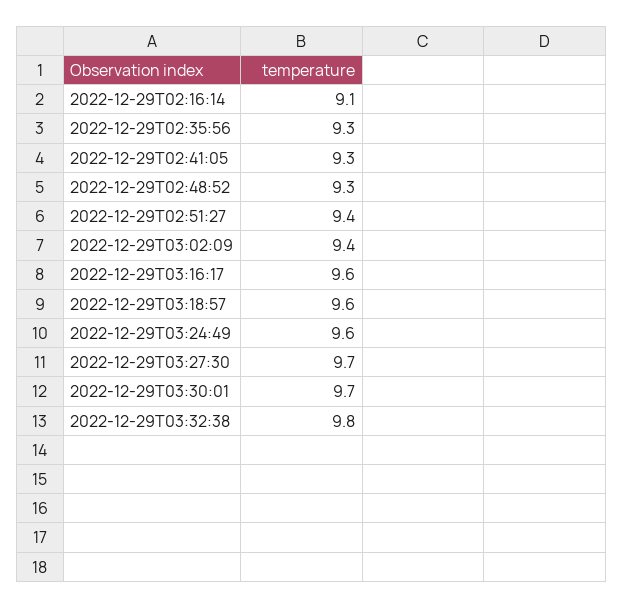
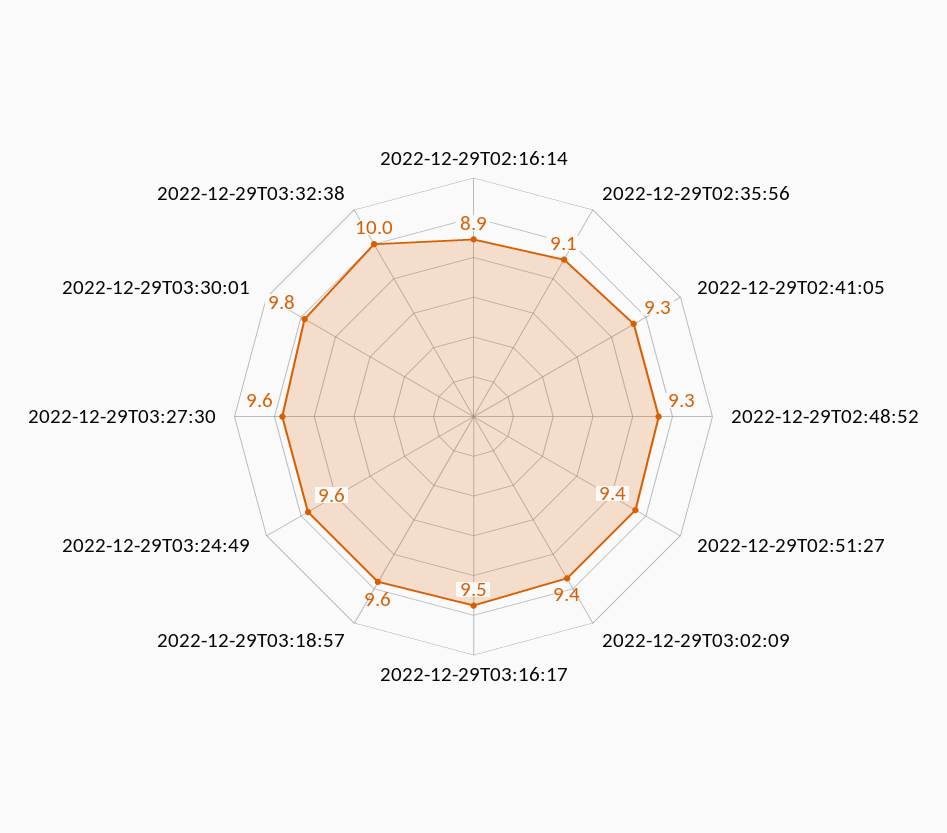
2022-12-29T02:16:14: 9.1 -> 8.9
2022-12-29T02:35:56: 9.3 -> 9.1
2022-12-29T03:16:17: 9.6 -> 9.5
2022-12-29T03:27:30: 9.7 -> 9.6
2022-12-29T03:30:01: 9.7 -> 9.8
2022-12-29T03:32:38: 9.8 -> 10

